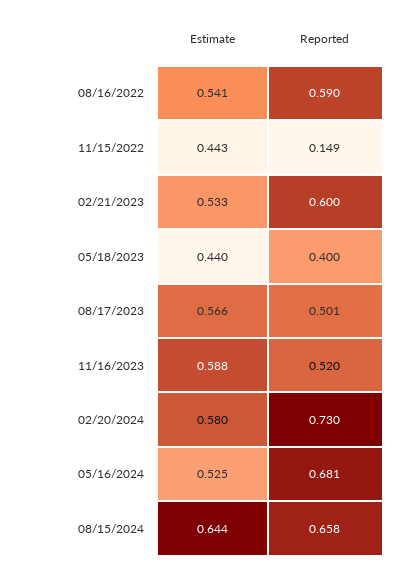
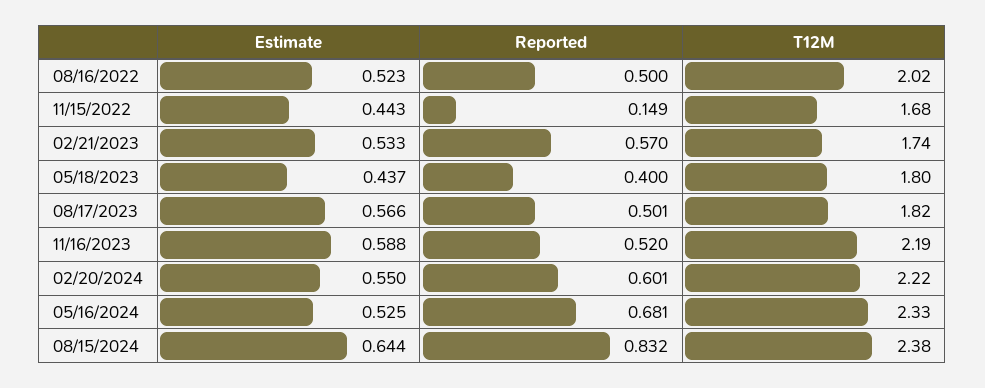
Estimate, 08/16/2022: 0.541 -> 0.523
Reported, 08/16/2022: 0.59 -> 0.5
Reported, 02/21/2023: 0.6 -> 0.57
Estimate, 05/18/2023: 0.44 -> 0.437
Estimate, 02/20/2024: 0.58 -> 0.55
Reported, 02/20/2024: 0.73 -> 0.601
Reported, 08/15/2024: 0.658 -> 0.832
T12M, 08/16/2022: none -> 2.02
T12M, 11/15/2022: none -> 1.68
T12M, 02/21/2023: none -> 1.74
T12M, 05/18/2023: none -> 1.8
T12M, 08/17/2023: none -> 1.82
T12M, 11/16/2023: none -> 2.19
T12M, 02/20/2024: none -> 2.22
T12M, 05/16/2024: none -> 2.33
T12M, 08/15/2024: none -> 2.38

